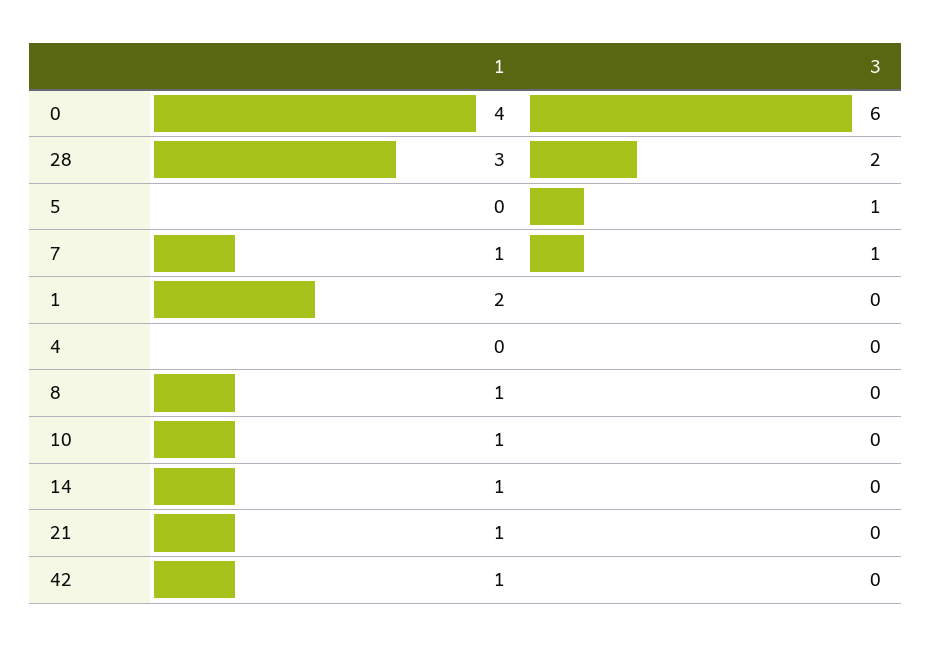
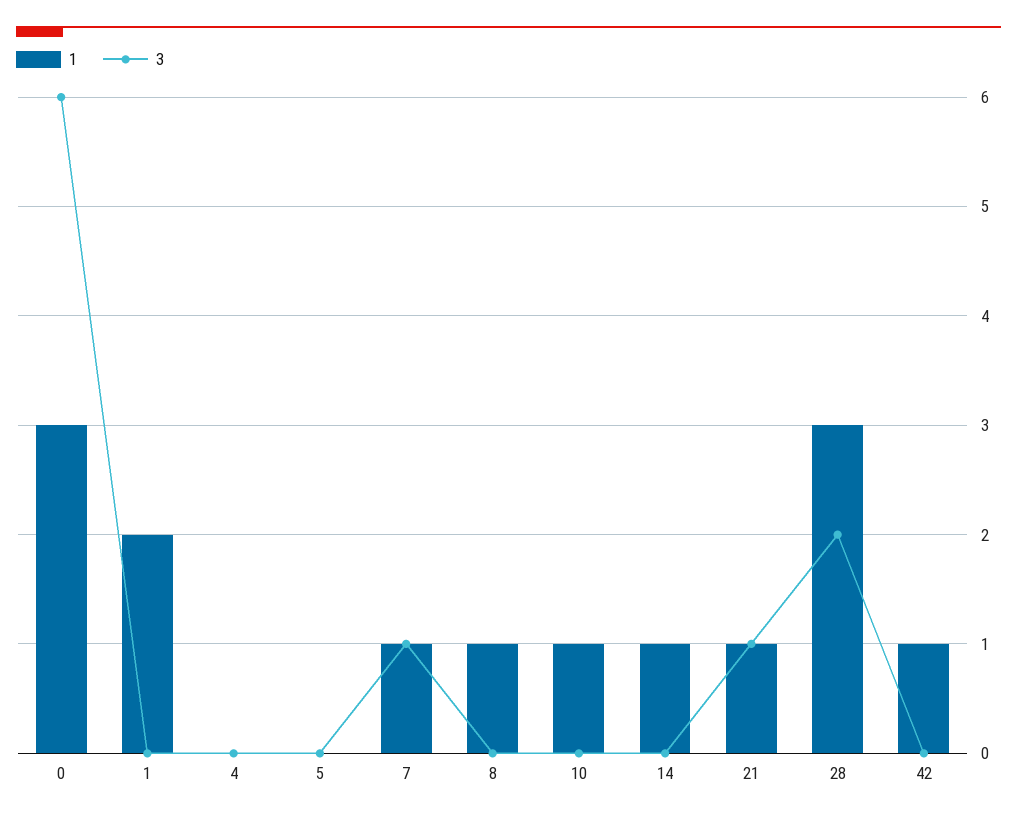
1, 0: 4 -> 3
3, 5: 1 -> 0
3, 21: 0 -> 1

